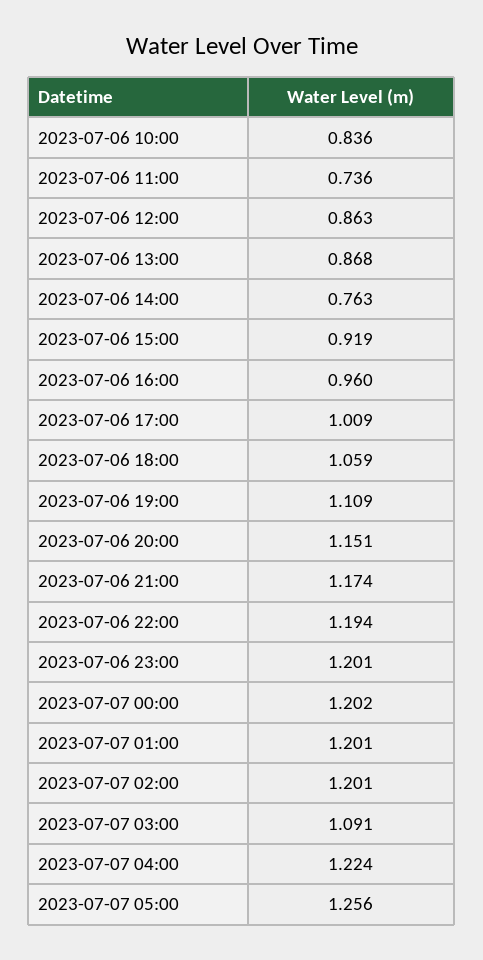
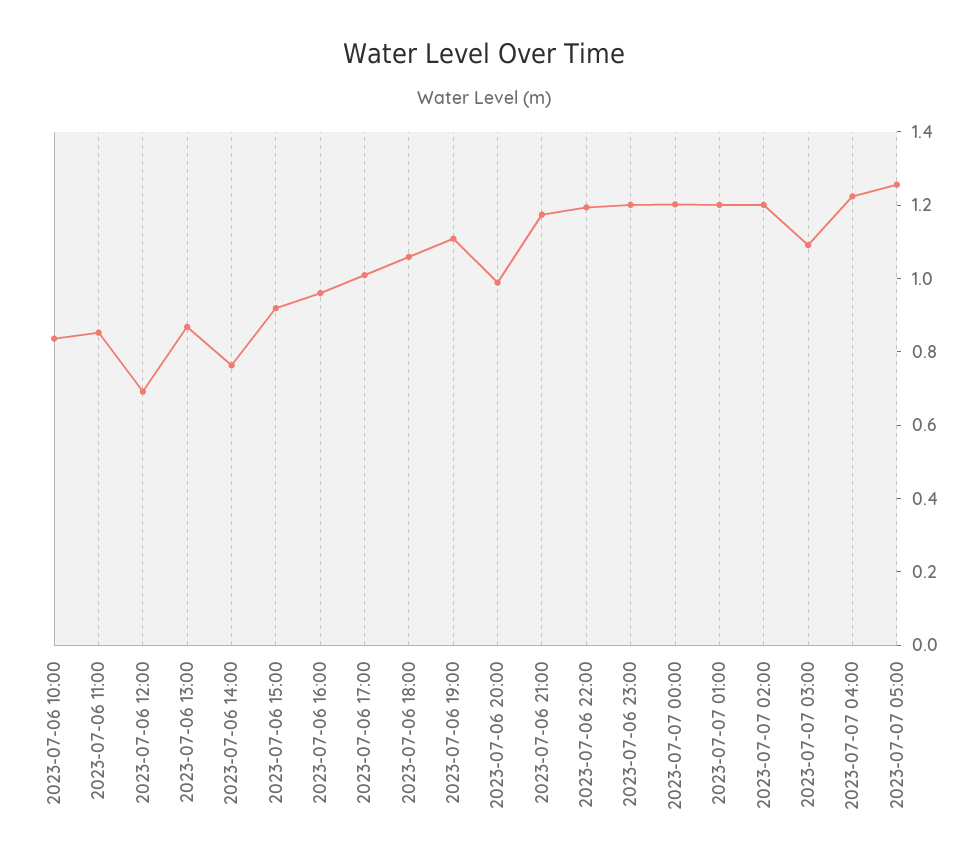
2023-07-06 11:00: 0.736 -> 0.85
2023-07-06 12:00: 0.863 -> 0.7
2023-07-06 20:00: 1.151 -> 1

